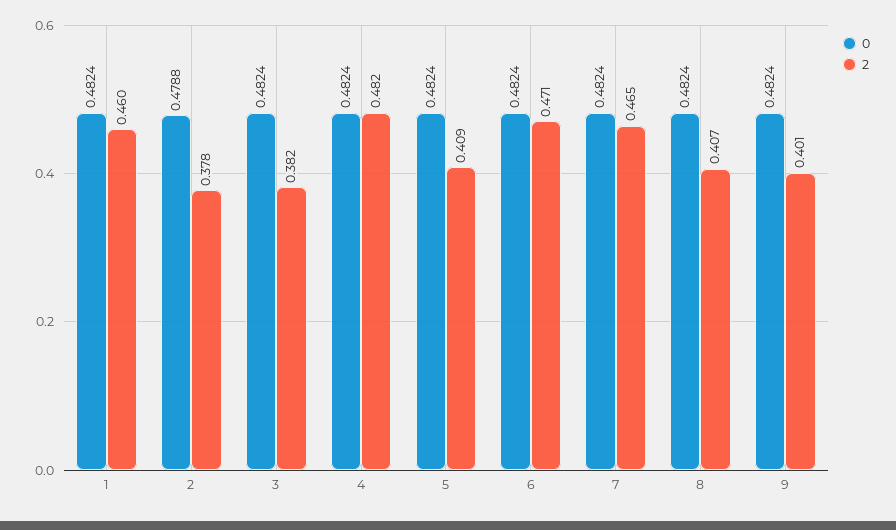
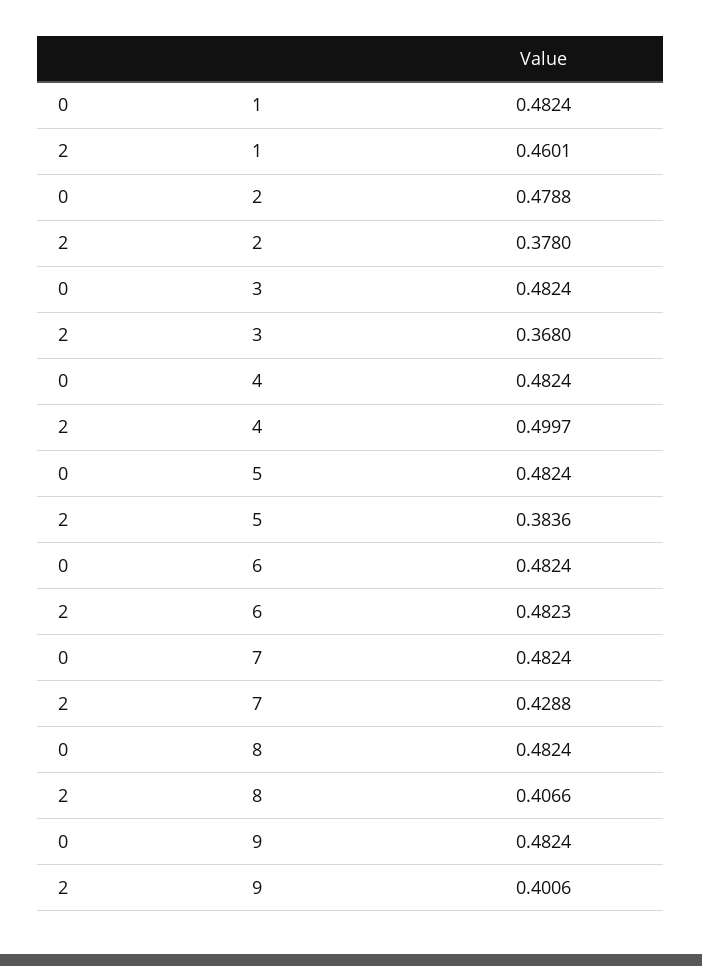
2, 3: 0.382 -> 0.368
2, 4: 0.482 -> 0.4997
2, 5: 0.409 -> 0.3836
2, 6: 0.471 -> 0.4823
2, 7: 0.465 -> 0.4288

